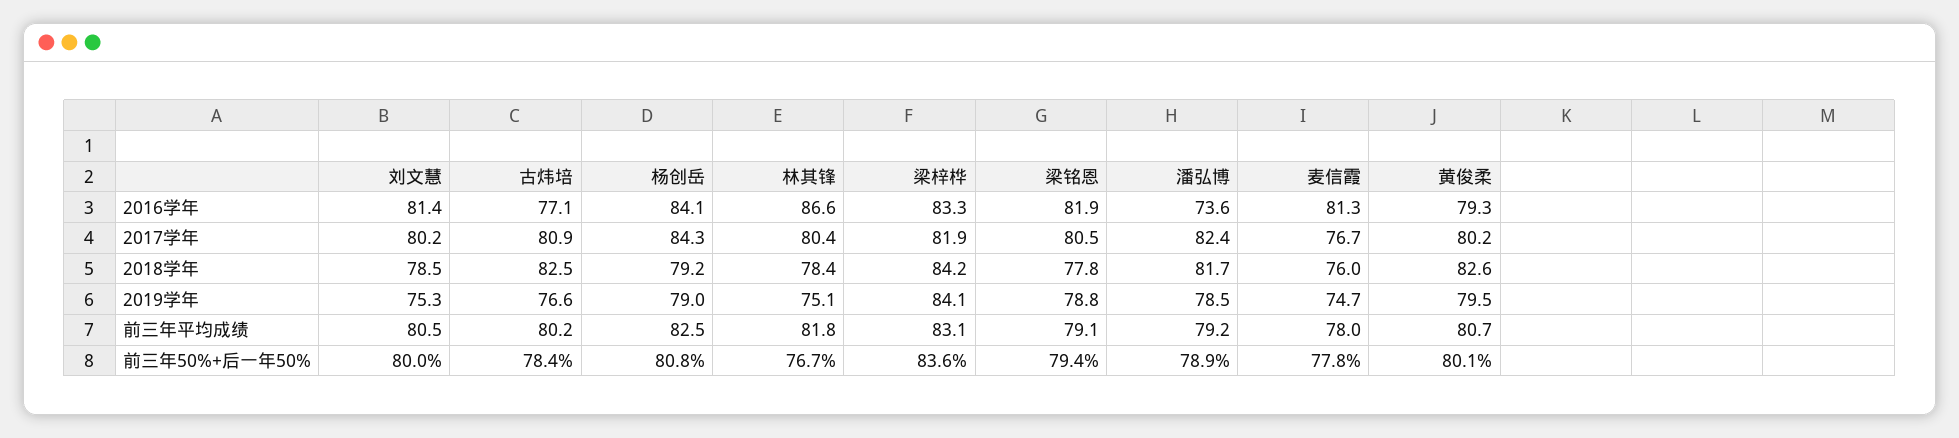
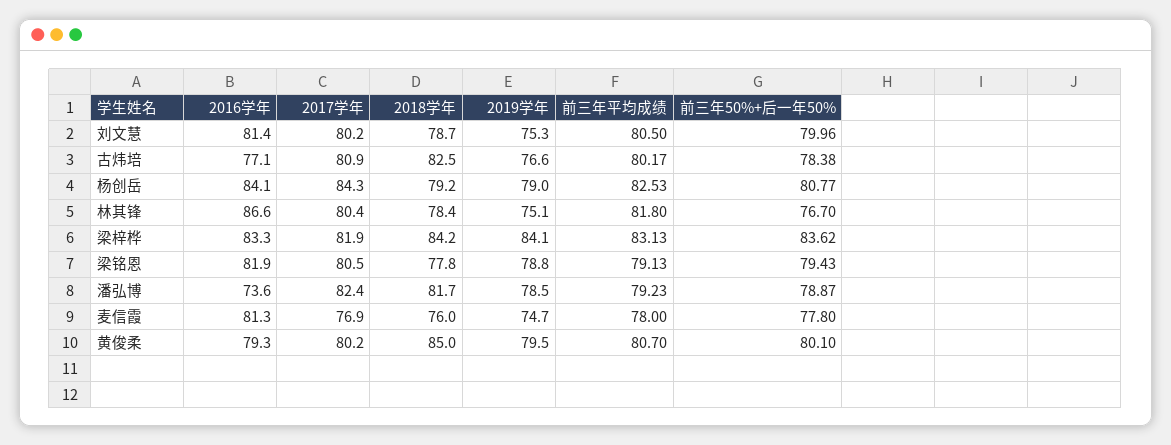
麦信霞, 2017学年: 76.7 -> 76.9
刘文慧, 2018学年: 78.5 -> 78.7
黄俊柔, 2018学年: 82.6 -> 85

